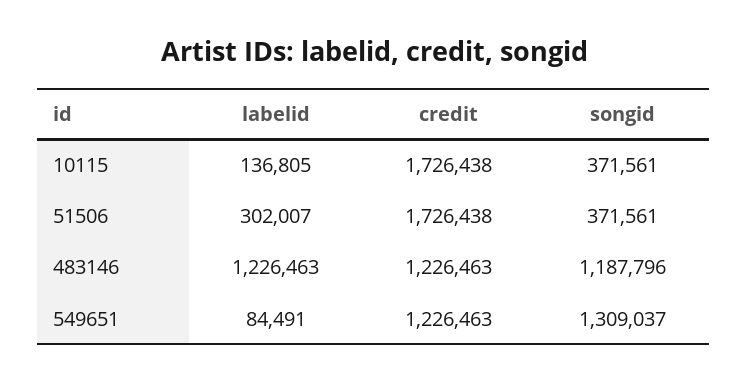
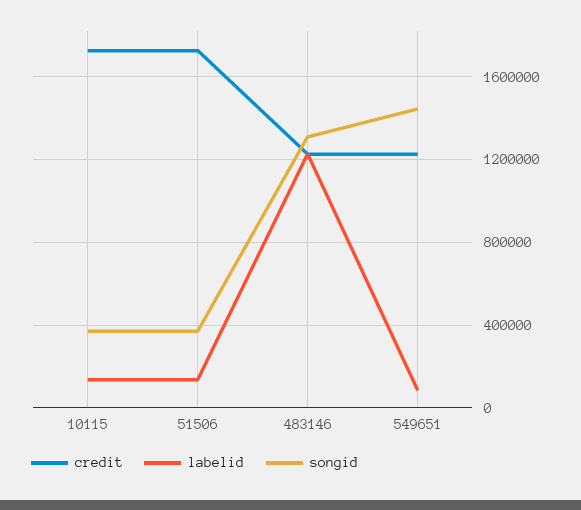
labelid, 51506: 302007 -> 150000
songid, 483146: 1187796 -> 1300000
songid, 549651: 1309037 -> 1450000

